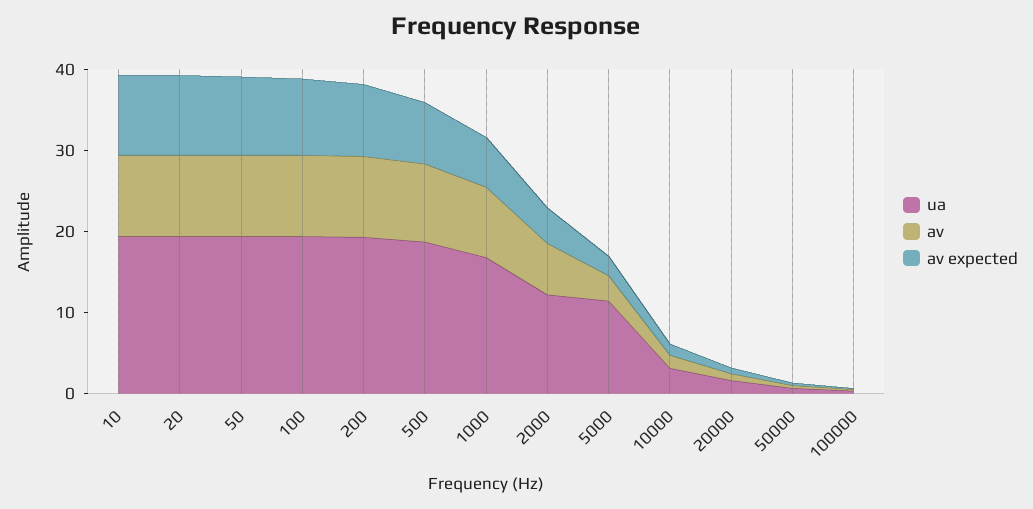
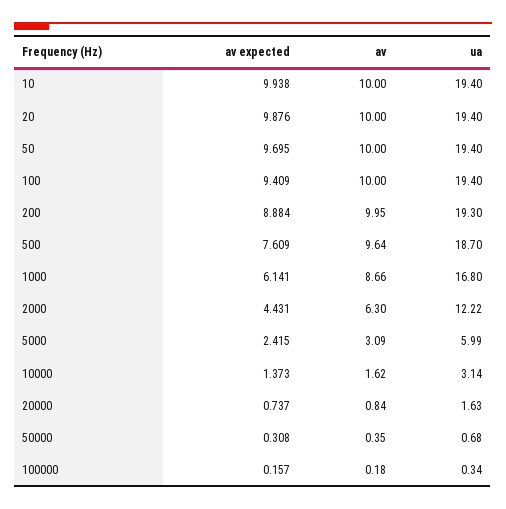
ua, 5000: 12 -> 5.99

